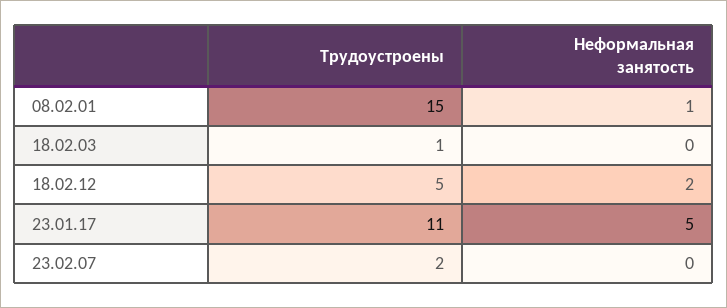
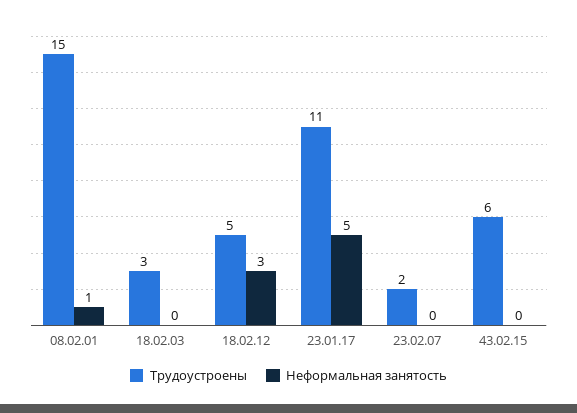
Трудоустроены, 18.02.03: 1 -> 3
Неформальная занятость, 18.02.12: 2 -> 3
Трудоустроены, 43.02.15: none -> 6
Неформальная занятость, 43.02.15: none -> 0

